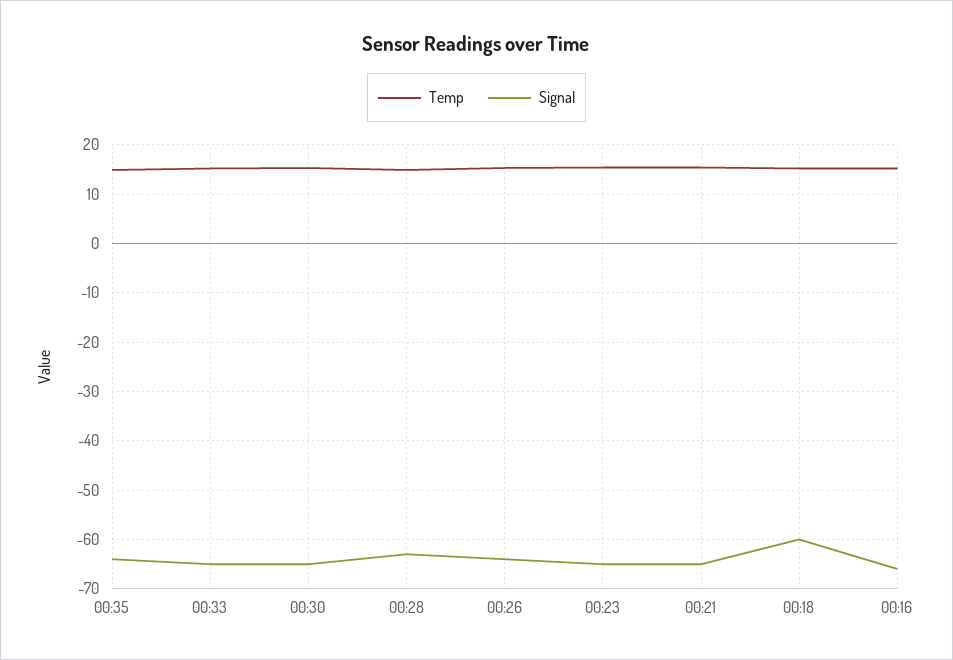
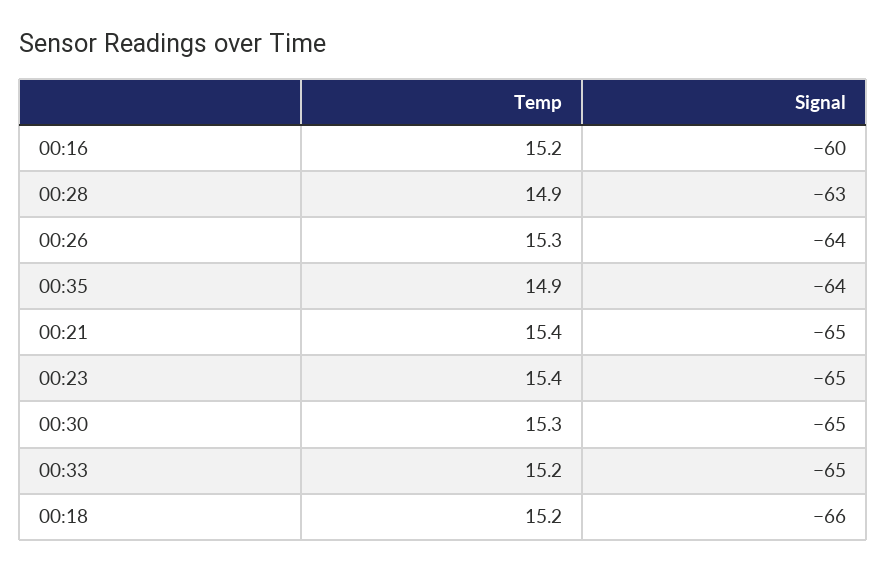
Signal, 00:18: -60 -> -66
Signal, 00:16: -66 -> -60

